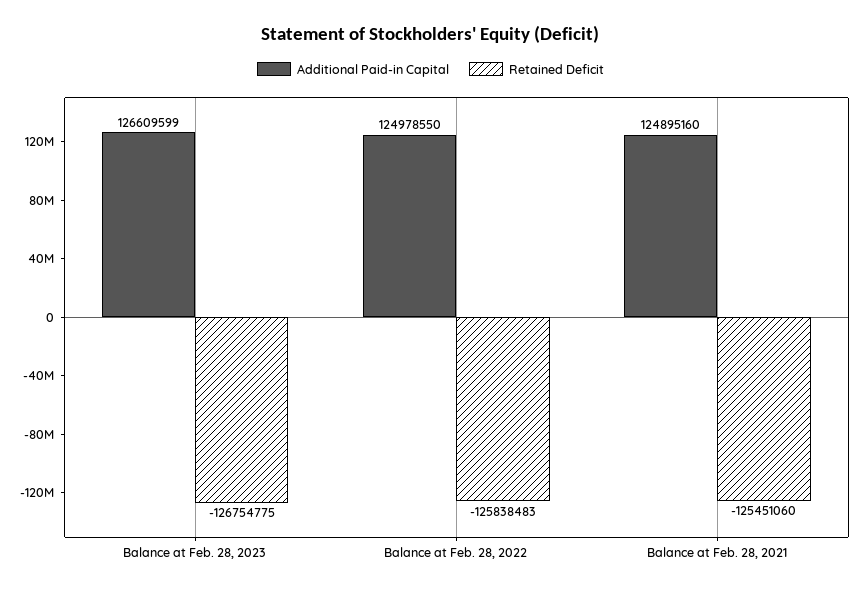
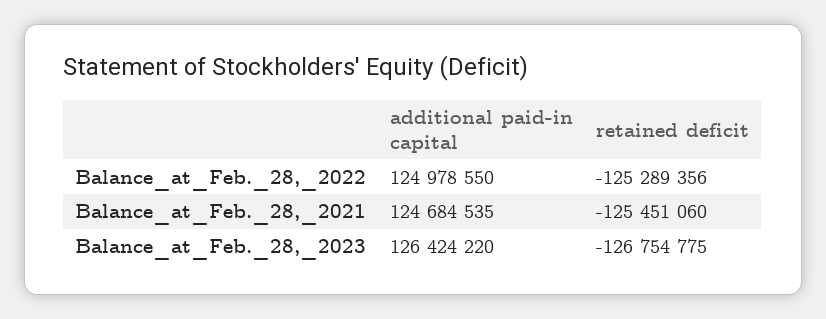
Additional Paid-in Capital, Balance at Feb. 28, 2023: 126609599 -> 126424220
Retained Deficit, Balance at Feb. 28, 2022: -125838483 -> -125289356
Additional Paid-in Capital, Balance at Feb. 28, 2021: 124895160 -> 124684535

